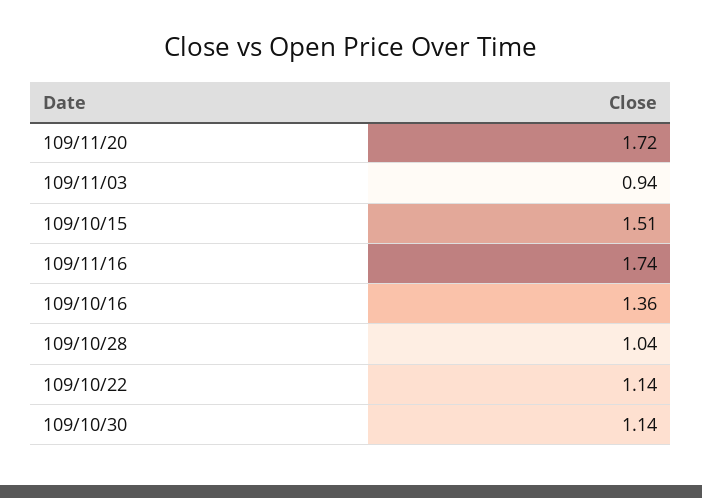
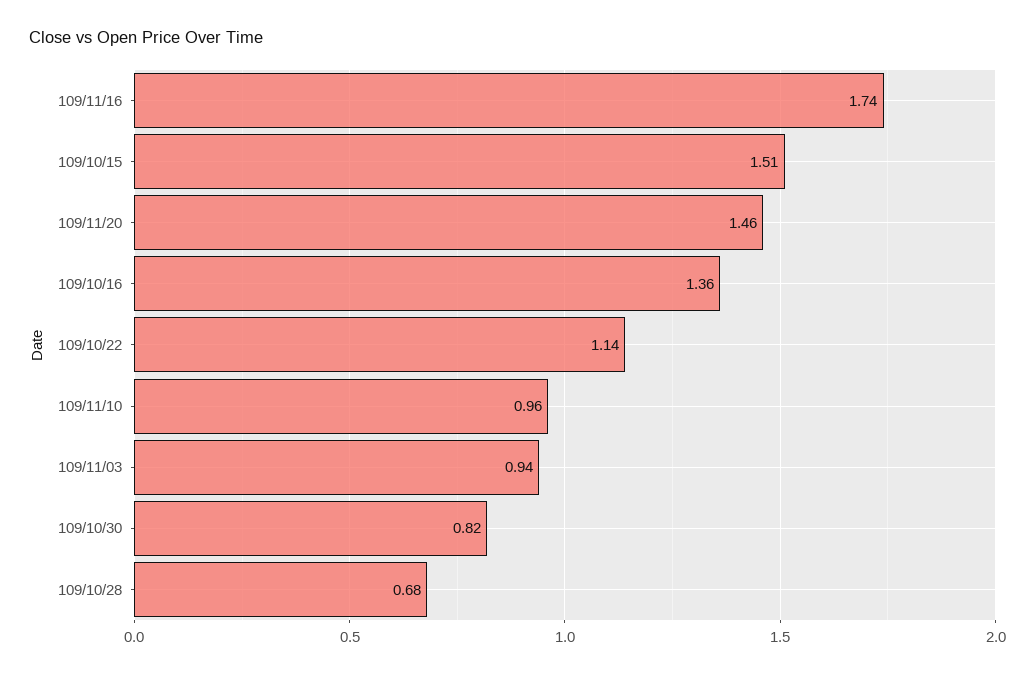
109/11/20: 1.72 -> 1.46
109/10/28: 1.04 -> 0.68
109/10/30: 1.14 -> 0.82
109/11/10: none -> 0.96

